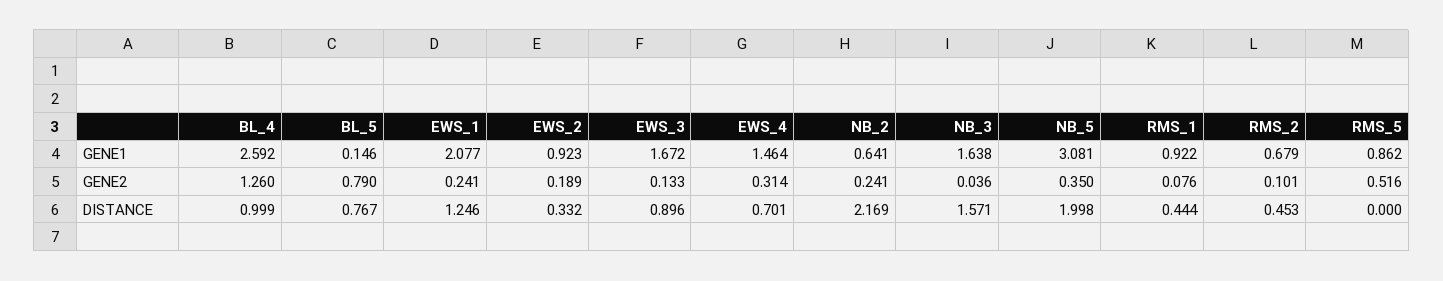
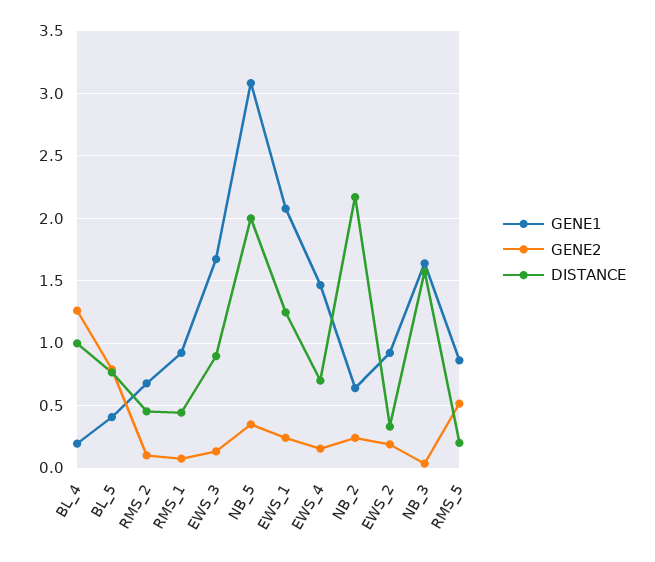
GENE1, BL_4: 2.592 -> 0.2
GENE1, BL_5: 0.146 -> 0.4
GENE2, EWS_4: 0.314 -> 0.15
DISTANCE, RMS_5: 0 -> 0.2

